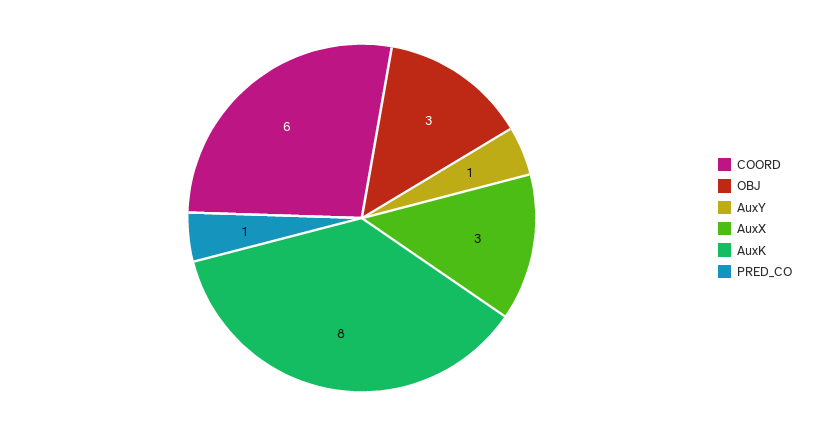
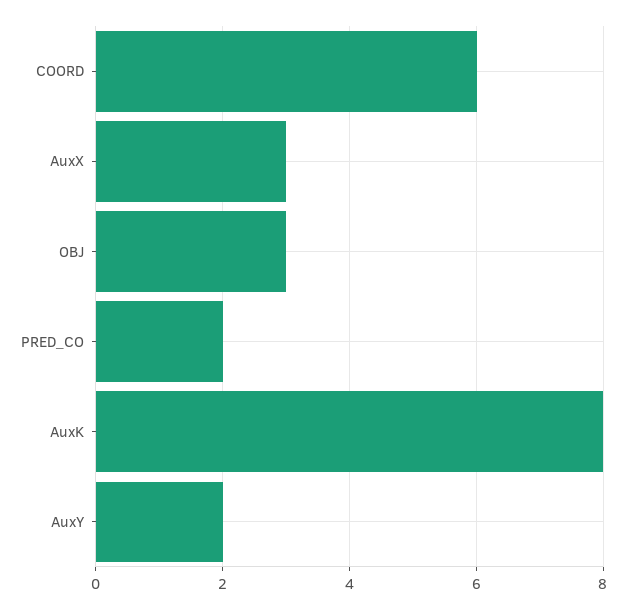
AuxY: 1 -> 2
PRED_CO: 1 -> 2

